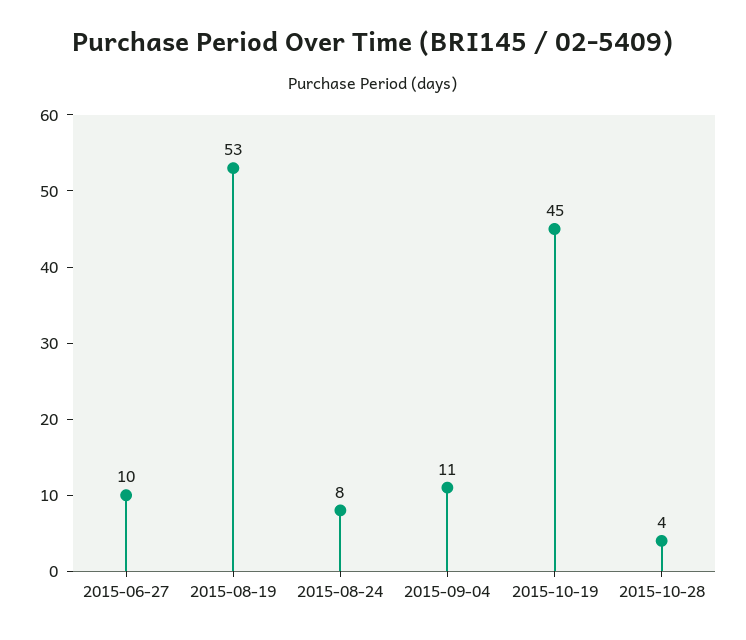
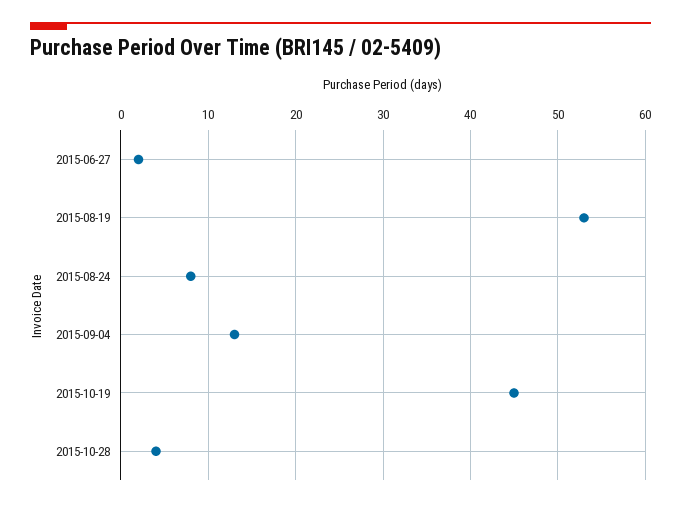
2015-06-27: 10 -> 2
2015-09-04: 11 -> 13

